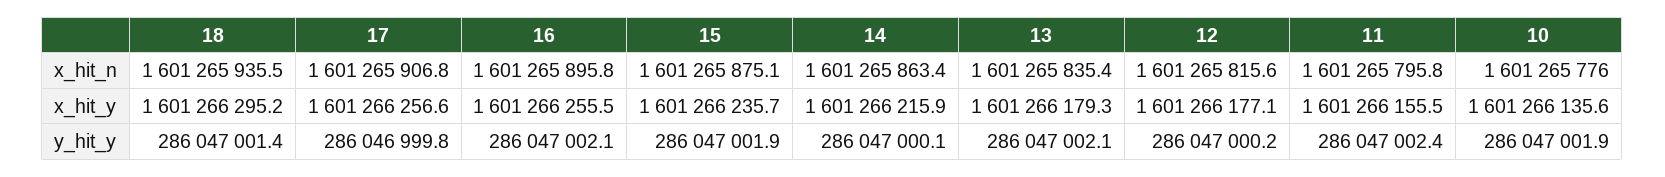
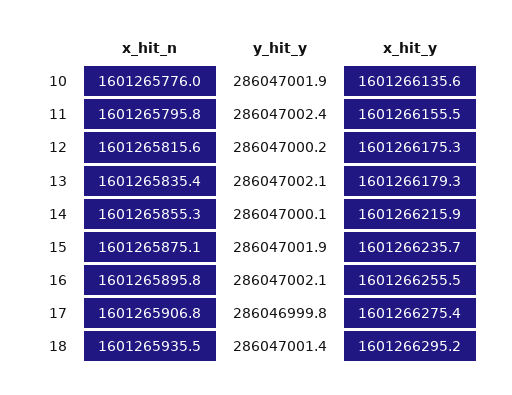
14, x_hit_n: 1601265863.4 -> 1601265855.3
17, x_hit_y: 1601266256.6 -> 1601266275.4
12, x_hit_y: 1601266177.1 -> 1601266175.3

